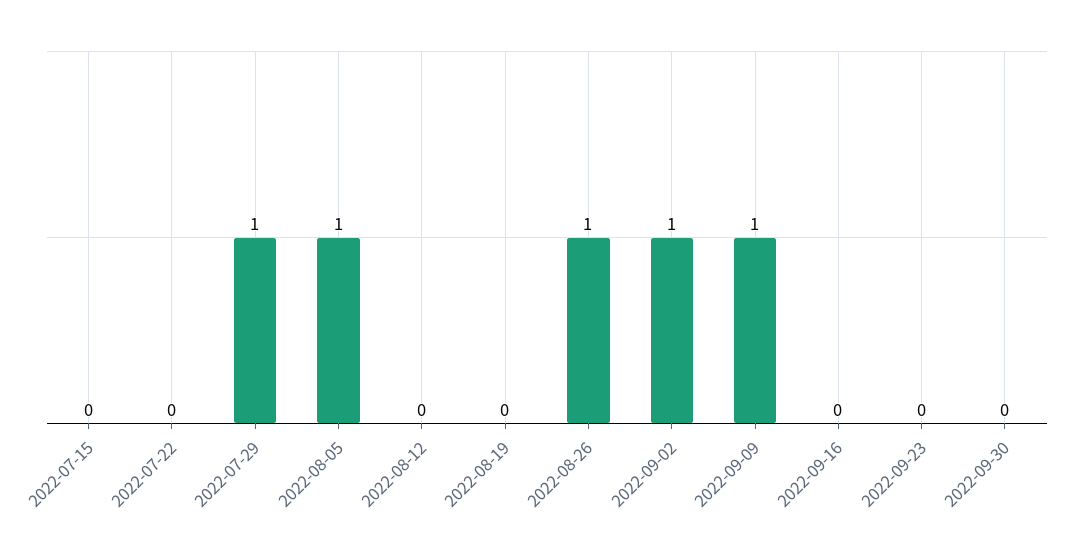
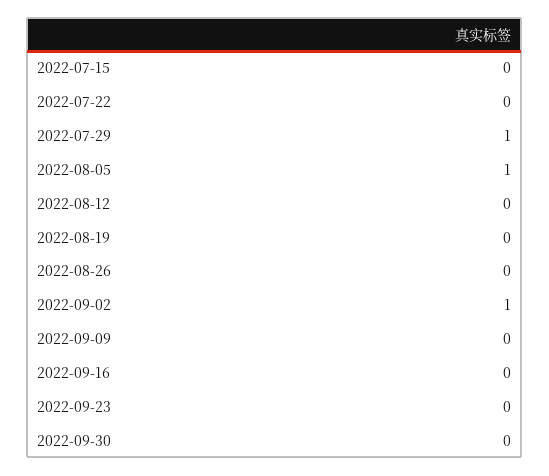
2022-08-26: 1 -> 0
2022-09-09: 1 -> 0

